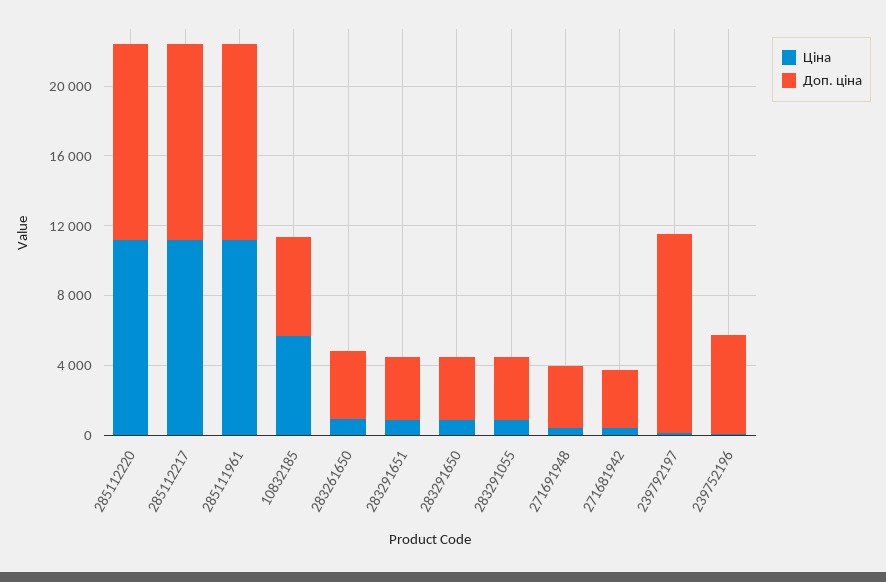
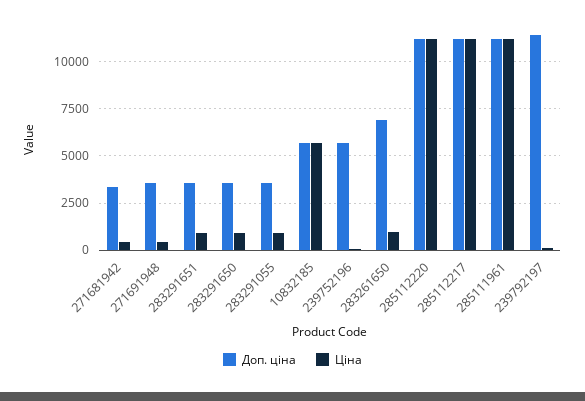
Доп. ціна, 283261650: 4000 -> 7000

